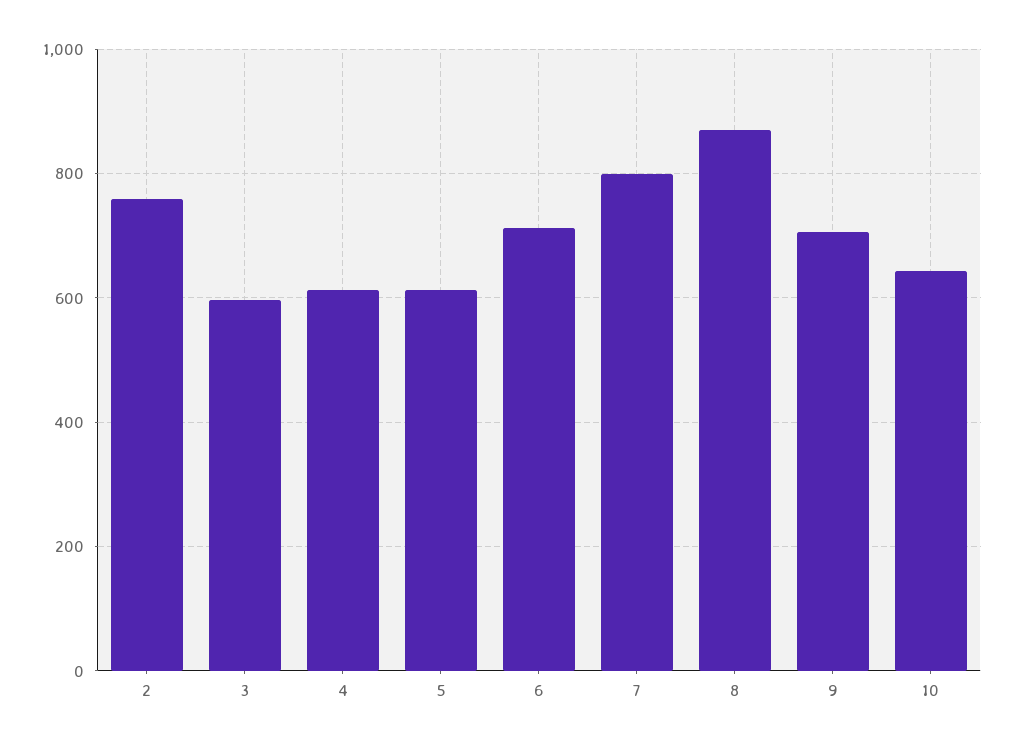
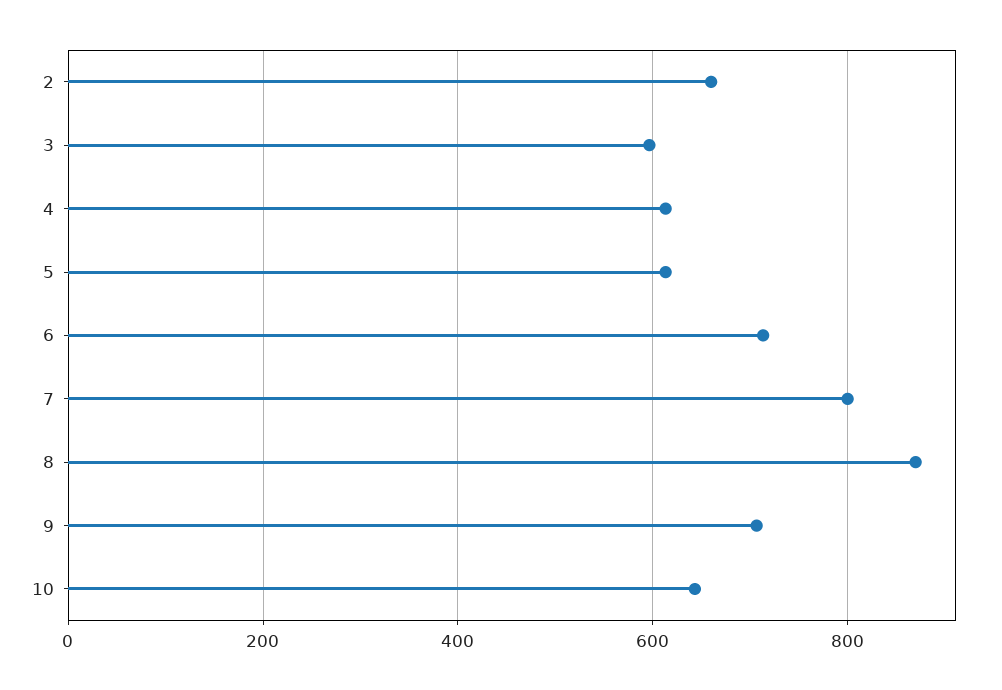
2: 760 -> 660

